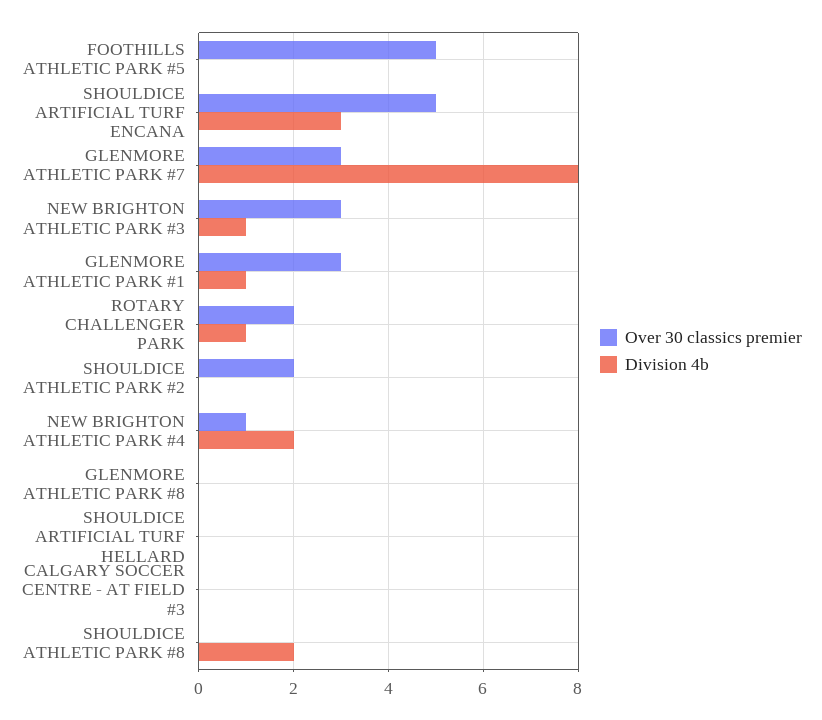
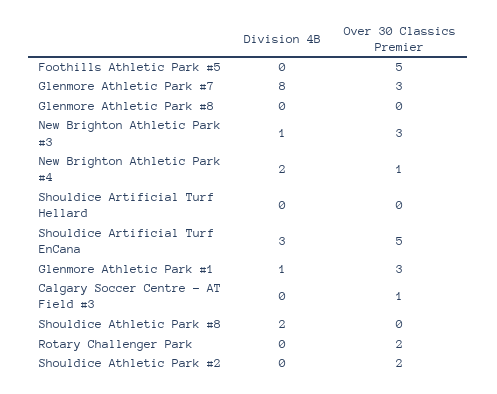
Division 4b, ROTARY CHALLENGER PARK: 1 -> 0
Over 30 classics premier, CALGARY SOCCER CENTRE - AT FIELD #3: 0 -> 1

